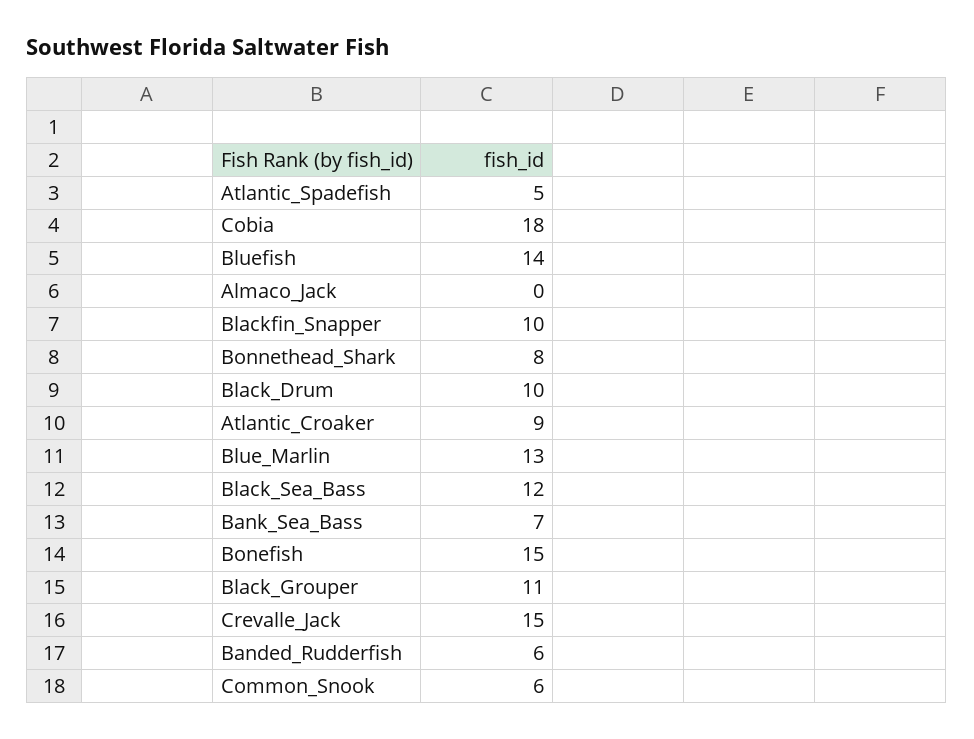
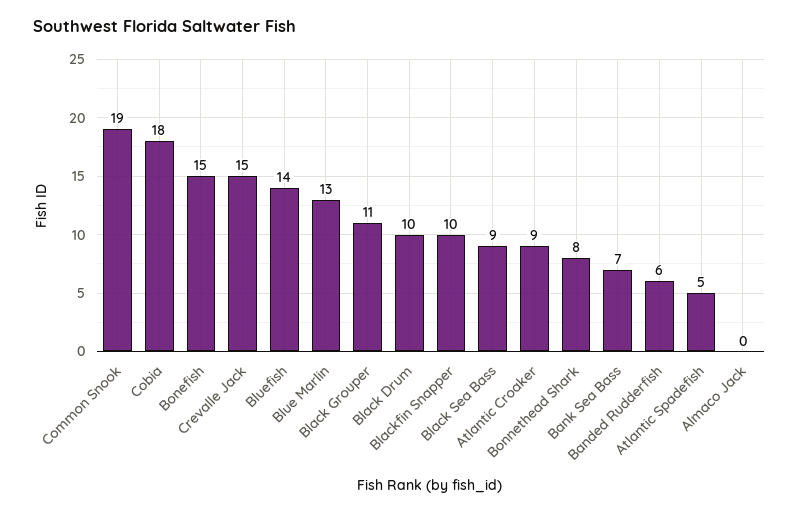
Black_Sea_Bass: 12 -> 9
Common_Snook: 6 -> 19

